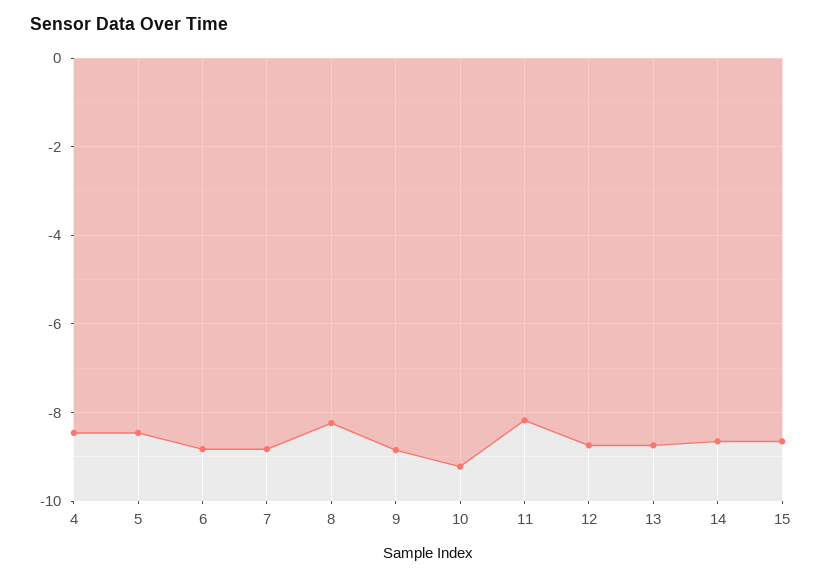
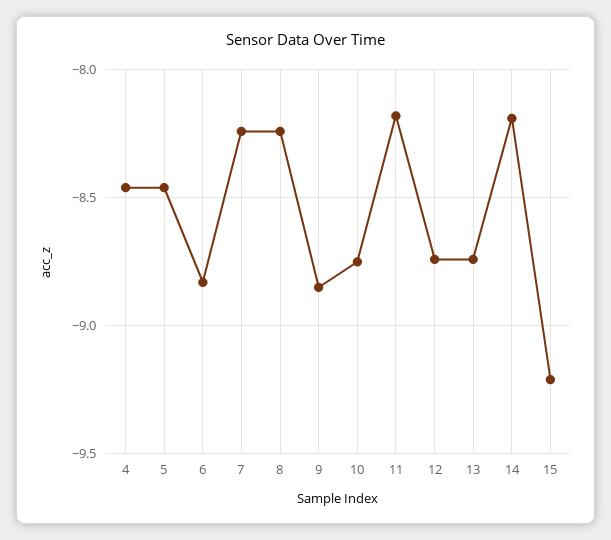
7: -8.8 -> -8.25
10: -9.2 -> -8.75
14: -8.6 -> -8.2
15: -8.6 -> -9.2

